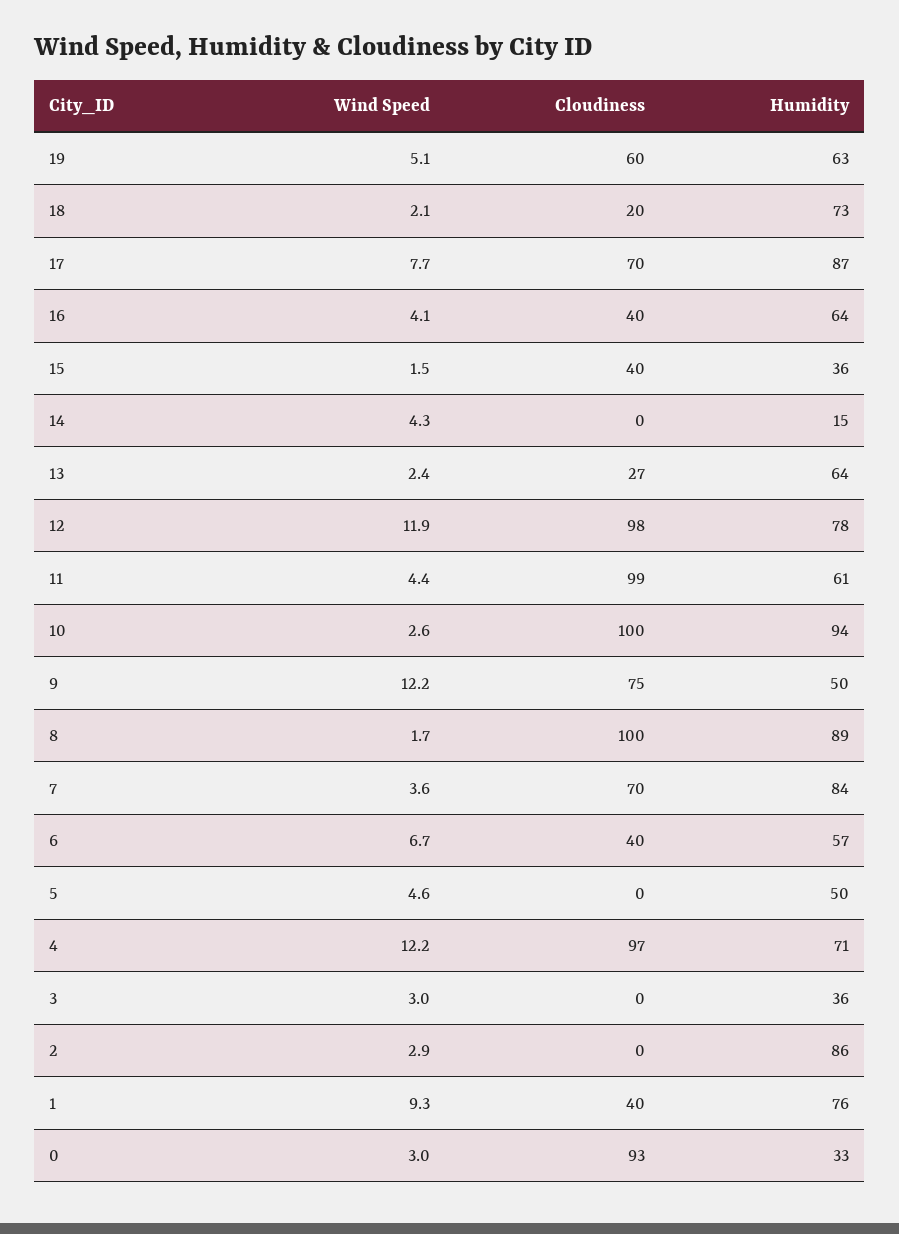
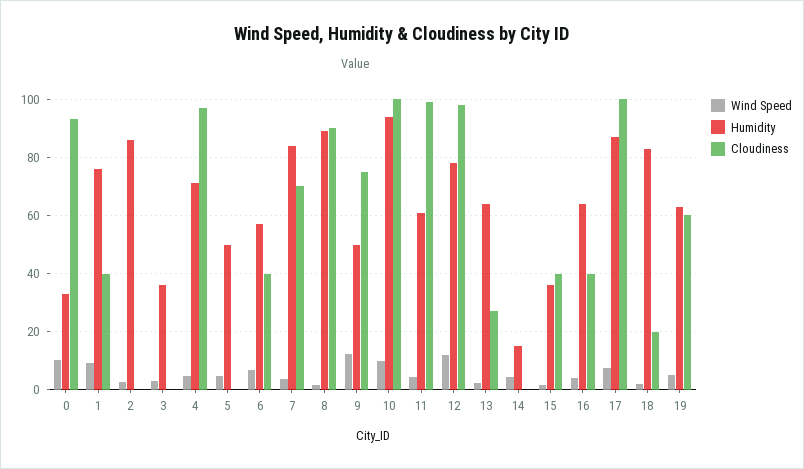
Humidity, 18: 73 -> 82.5
Cloudiness, 17: 70 -> 100
Wind Speed, 10: 2.6 -> 10
Cloudiness, 8: 100 -> 90
Wind Speed, 4: 12.2 -> 5
Wind Speed, 0: 3 -> 10

